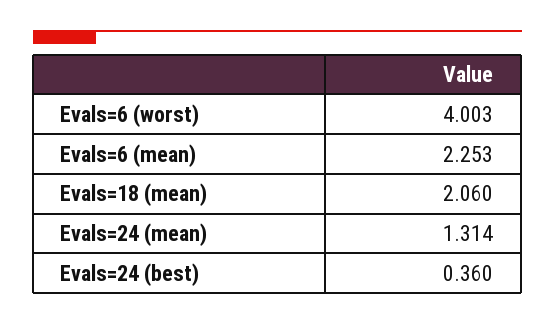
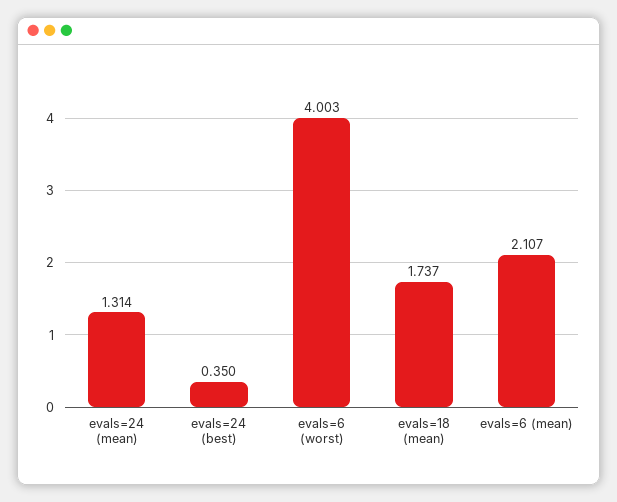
Evals=6 (mean): 2.253 -> 2.107
Evals=18 (mean): 2.06 -> 1.737
Evals=24 (best): 0.36 -> 0.35

